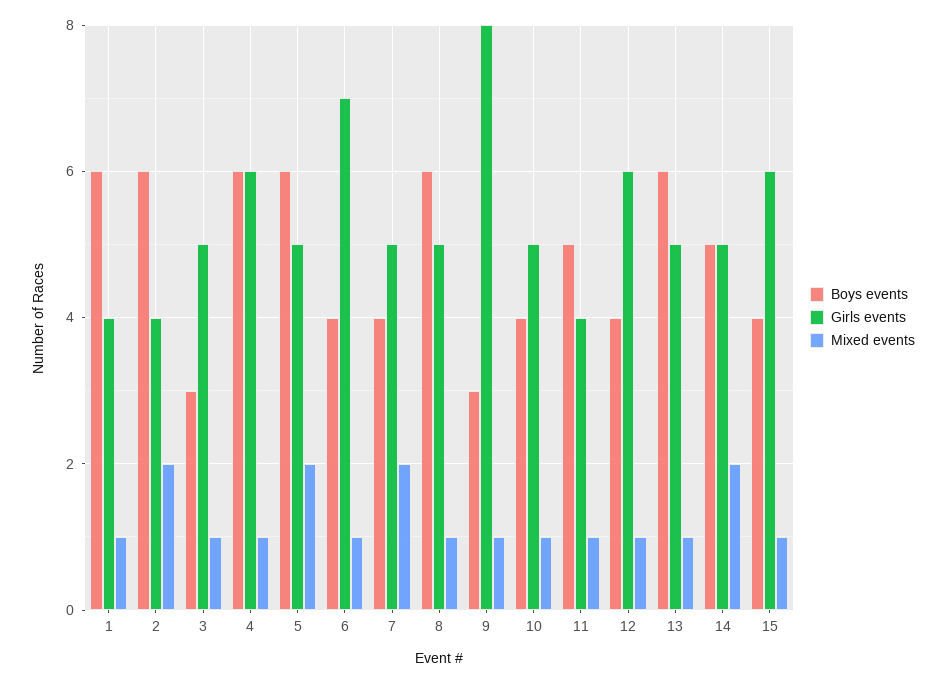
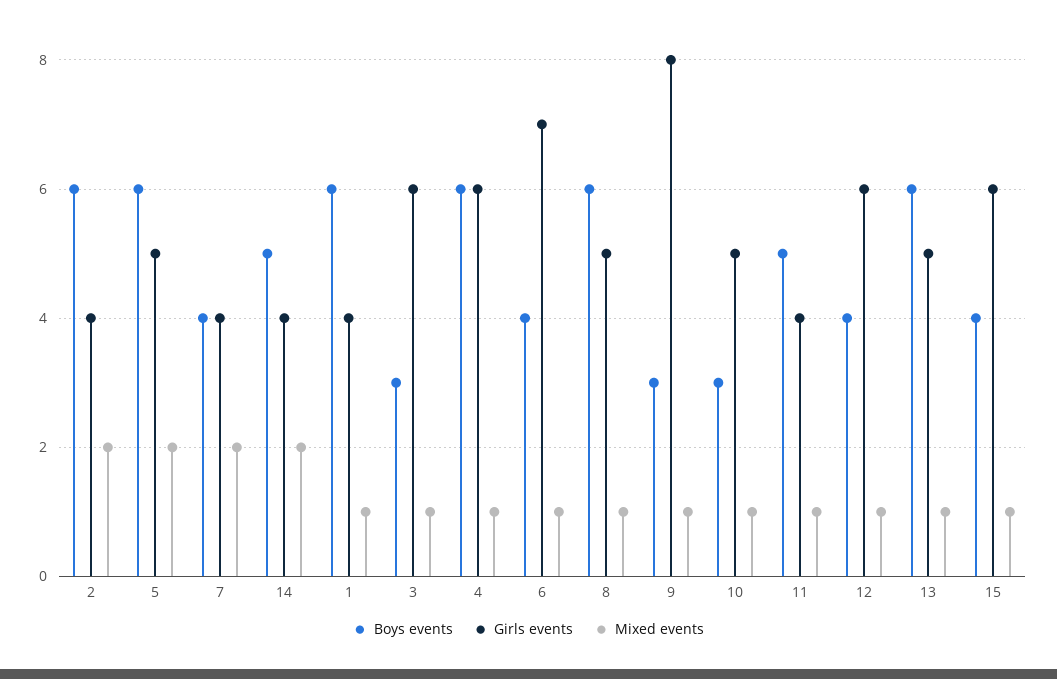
Girls events, 3: 5 -> 6
Girls events, 7: 5 -> 4
Boys events, 10: 4 -> 3
Girls events, 14: 5 -> 4

